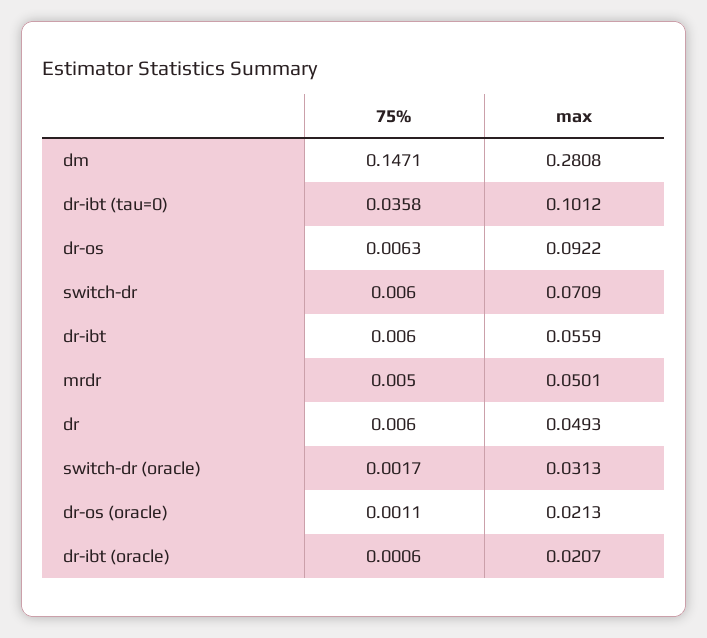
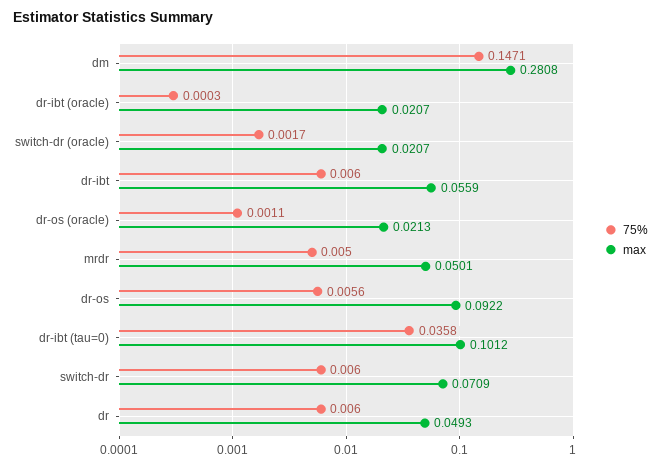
75%, dr-os: 0.0063 -> 0.0056
max, switch-dr (oracle): 0.0313 -> 0.0207
75%, dr-ibt (oracle): 0.0006 -> 0.0003

